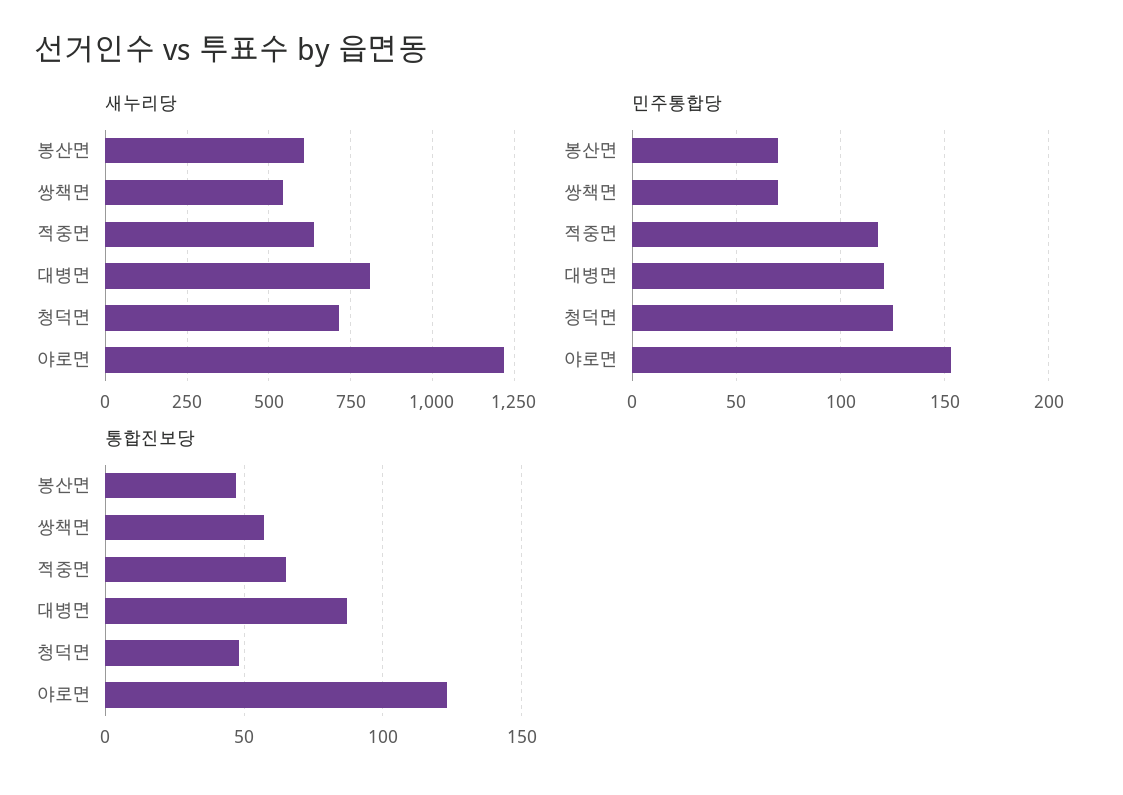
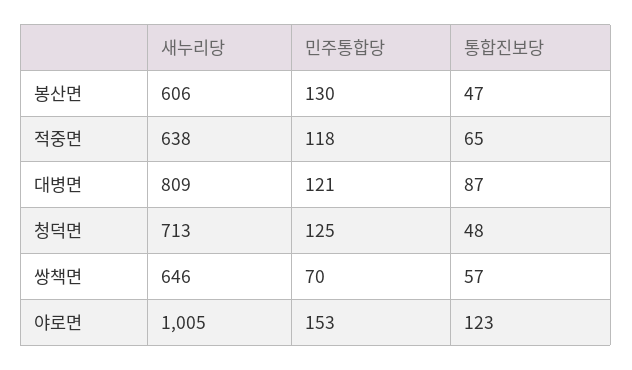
새누리당, 쌍책면: 550 -> 646
새누리당, 야로면: 1225 -> 1005
민주통합당, 봉산면: 70 -> 130

